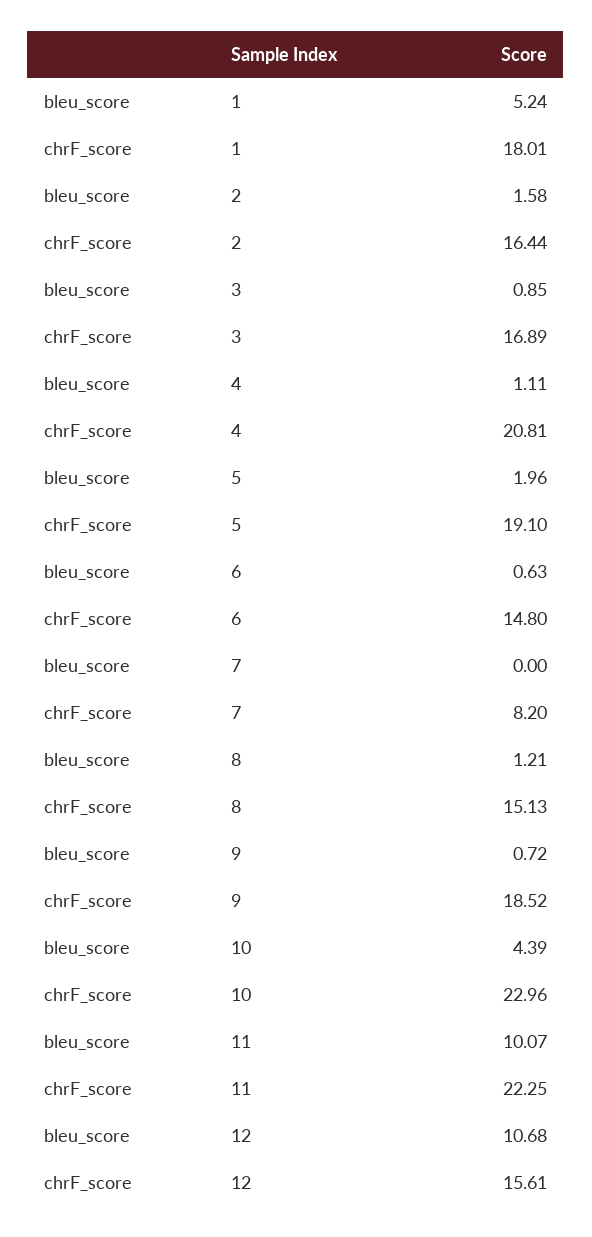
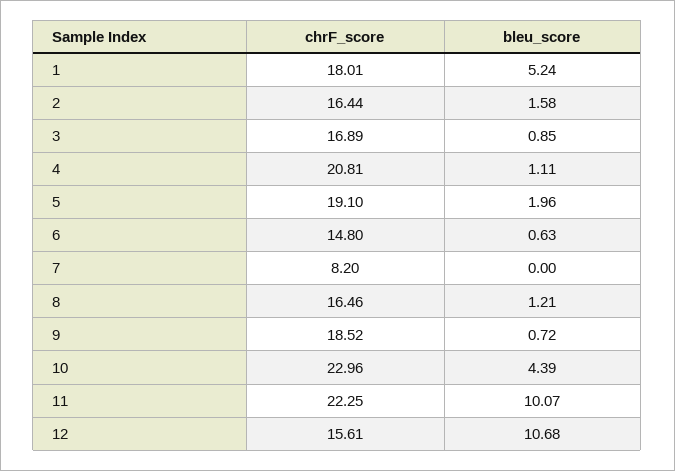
chrF_score, 8: 15.13 -> 16.46

